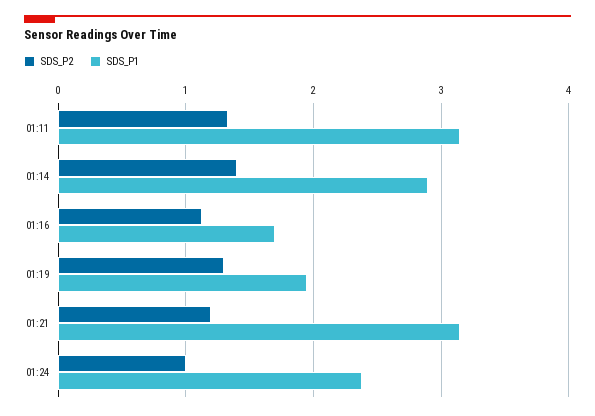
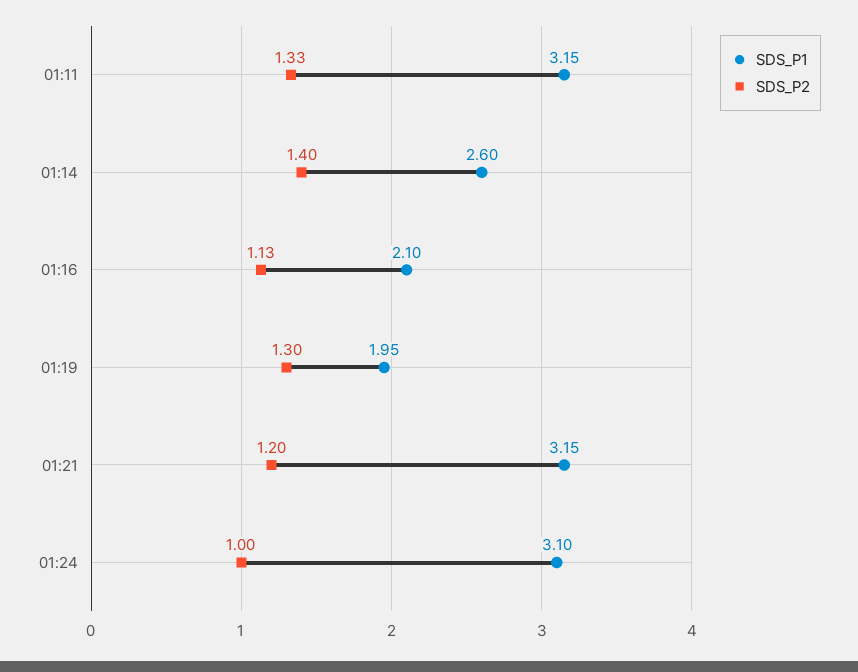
SDS_P1, 01:14: 2.9 -> 2.6
SDS_P1, 01:16: 1.7 -> 2.1
SDS_P1, 01:24: 2.4 -> 3.1

